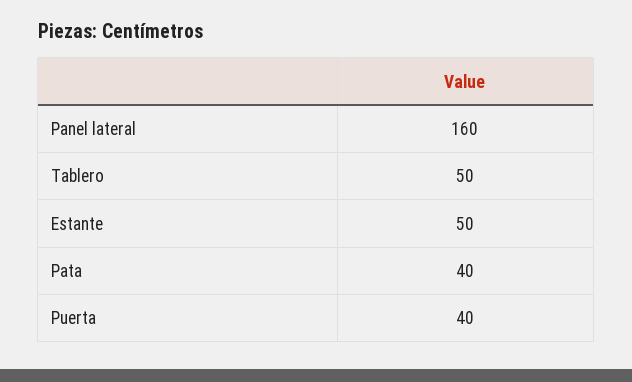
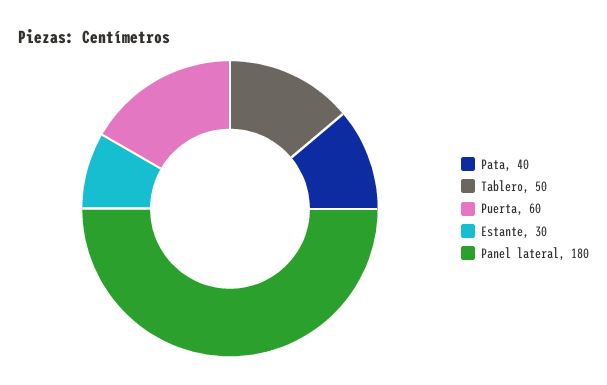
Panel lateral: 160 -> 180
Estante: 50 -> 30
Puerta: 40 -> 60

